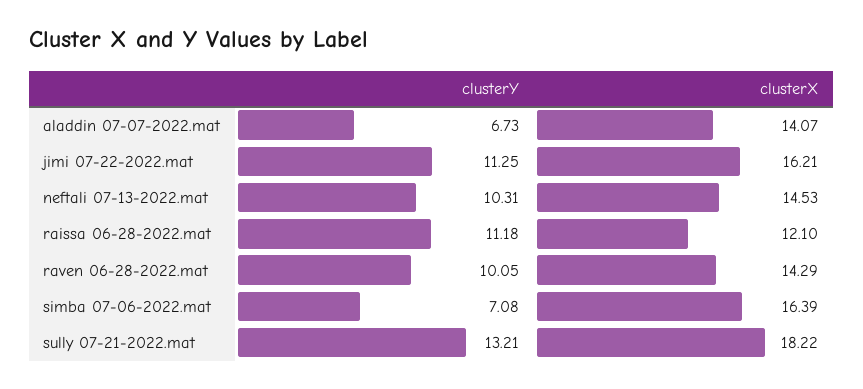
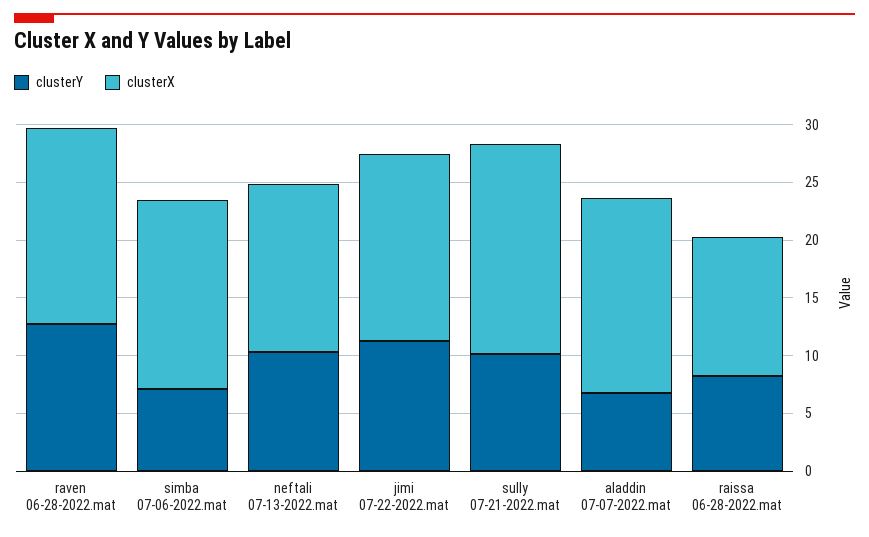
clusterX, aladdin 07-07-2022.mat: 14.07 -> 17
clusterY, raissa 06-28-2022.mat: 11.18 -> 8
clusterY, raven 06-28-2022.mat: 10.05 -> 13
clusterX, raven 06-28-2022.mat: 14.29 -> 17
clusterY, sully 07-21-2022.mat: 13.21 -> 10

